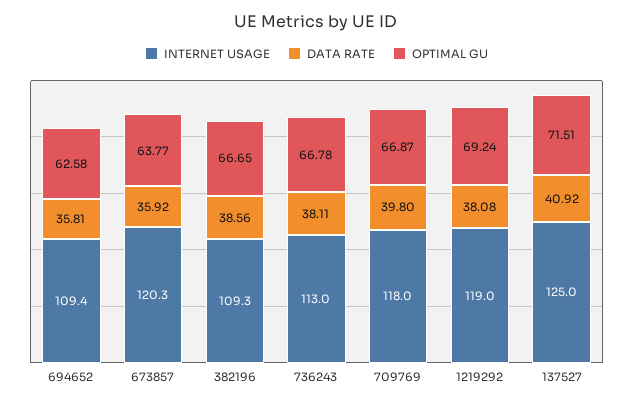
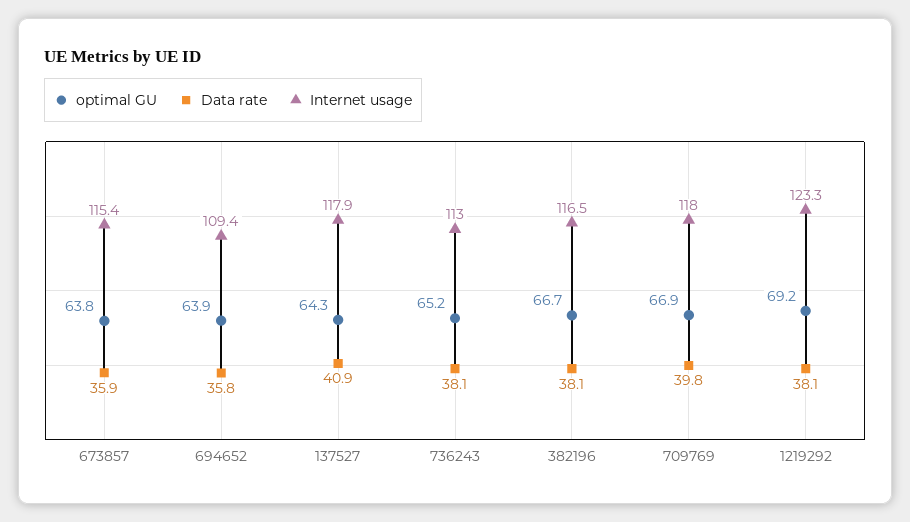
OPTIMAL GU, 694652: 62.58 -> 63.9
INTERNET USAGE, 673857: 120.3 -> 115.4
INTERNET USAGE, 382196: 109.3 -> 116.5
DATA RATE, 382196: 38.56 -> 38.1
OPTIMAL GU, 736243: 66.78 -> 65.2
INTERNET USAGE, 1219292: 119 -> 123.3
INTERNET USAGE, 137527: 125 -> 117.9
OPTIMAL GU, 137527: 71.51 -> 64.3

